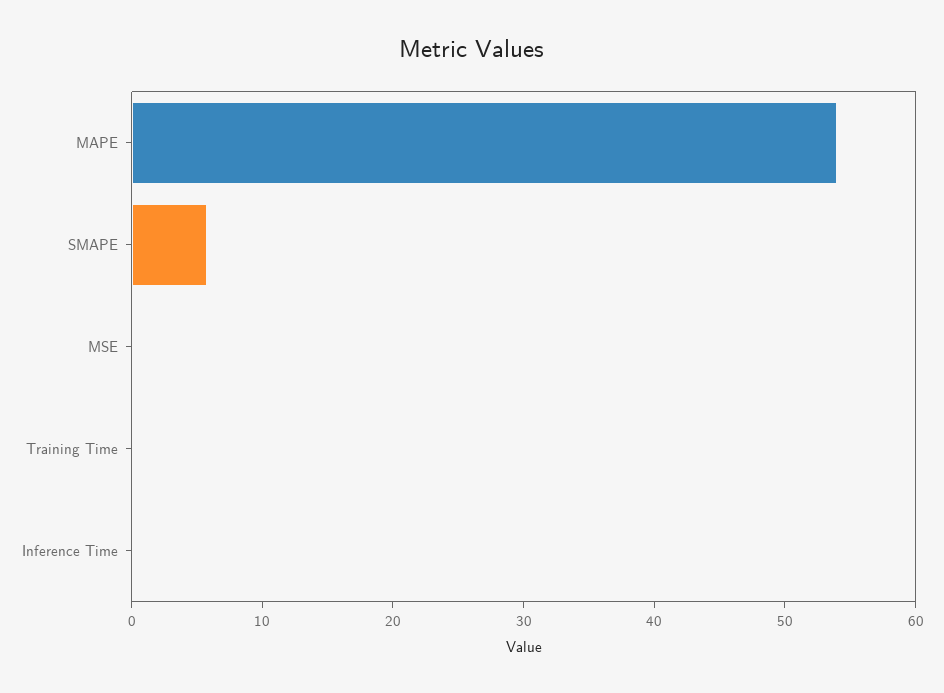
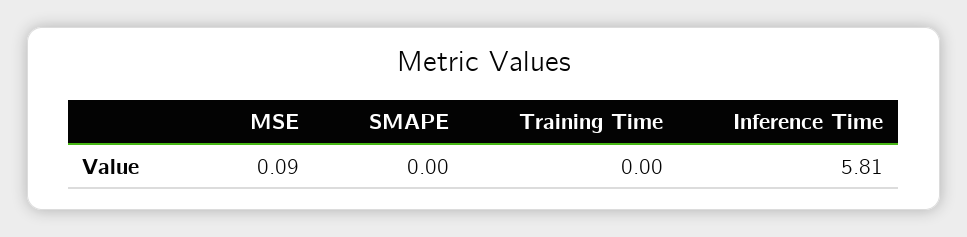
MAPE: 54 -> none
SMAPE: 6 -> 0
Inference Time: 0 -> 5.81

